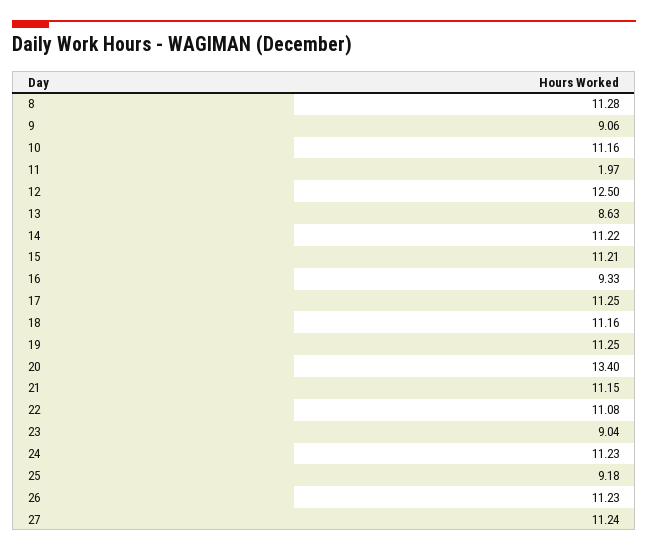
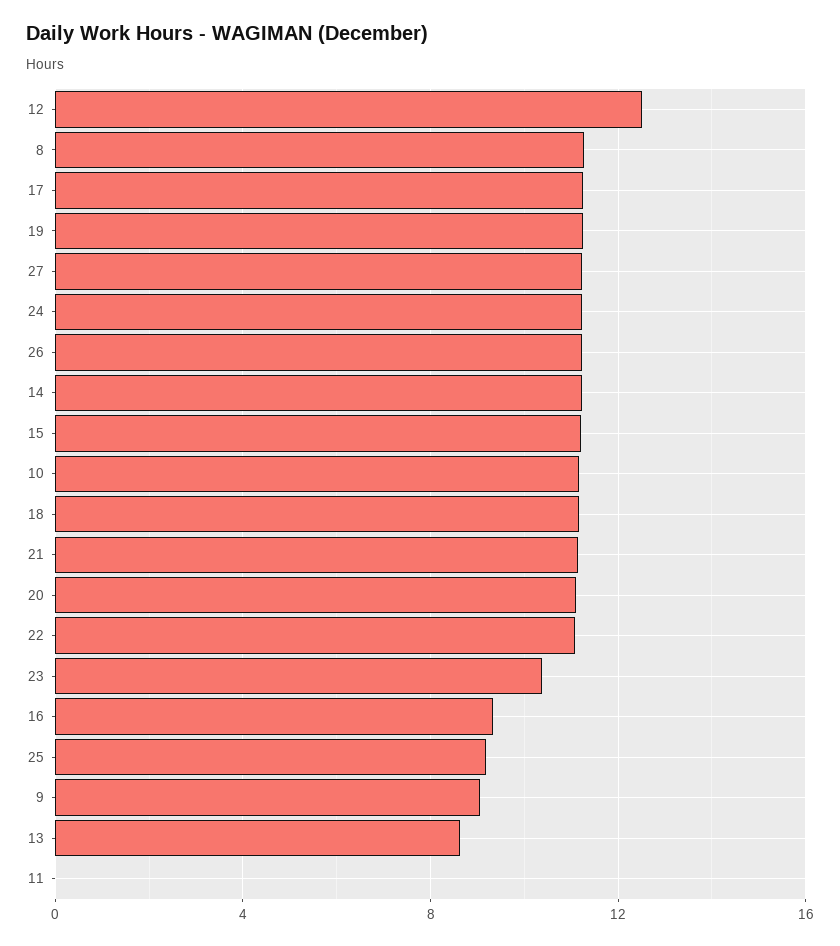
11: 1.97 -> 0
20: 13.4 -> 11
23: 9.04 -> 10.5

